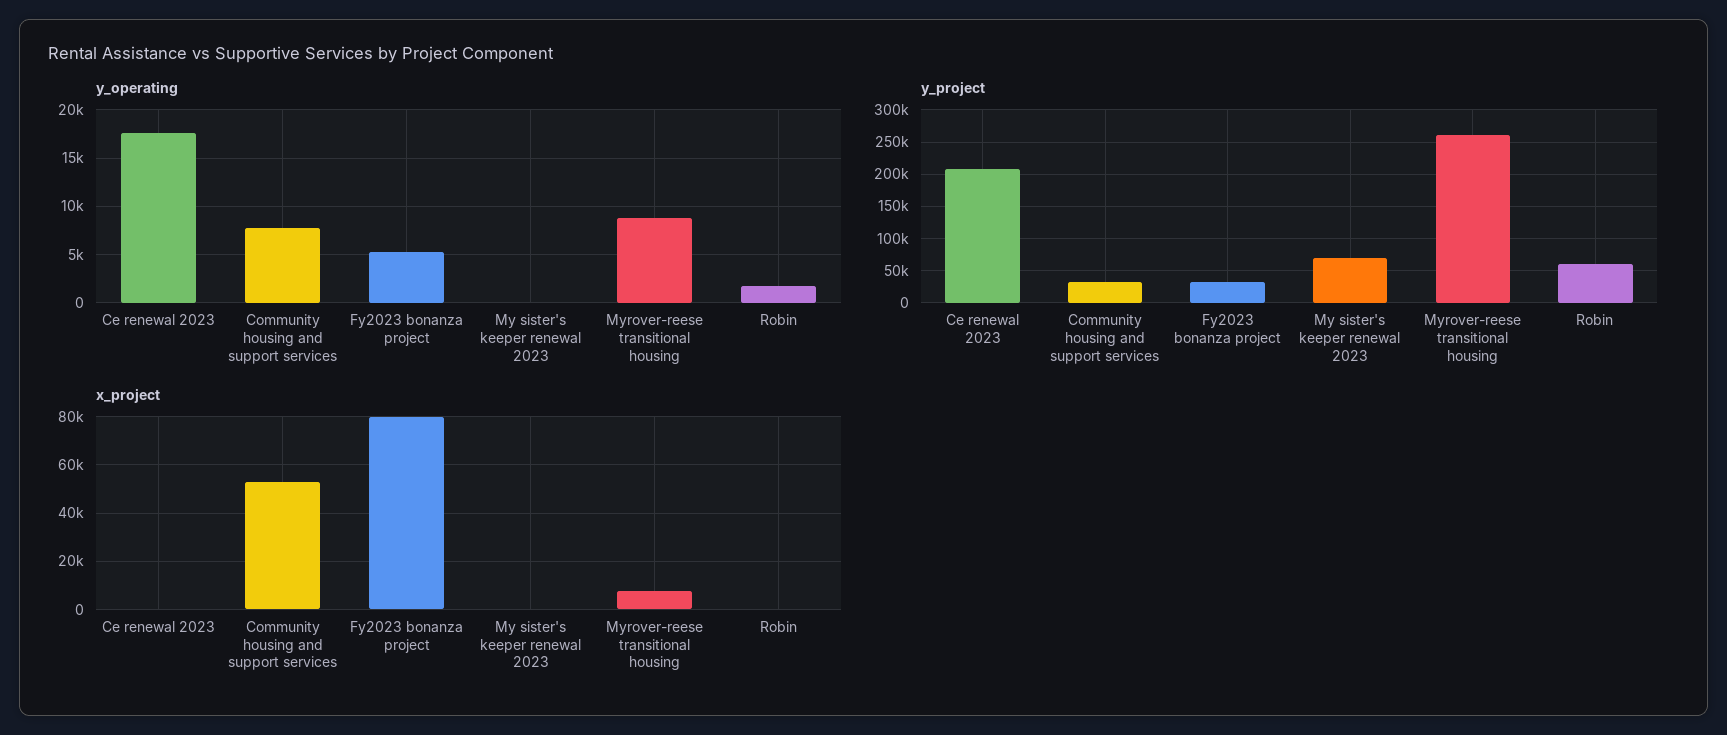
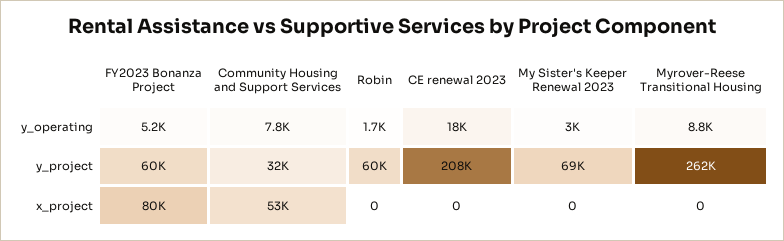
y_operating, My sister's keeper renewal 2023: 0 -> 3000
y_project, Fy2023 bonanza project: 30000 -> 60000
x_project, Myrover-reese transitional housing: 7500 -> 0

